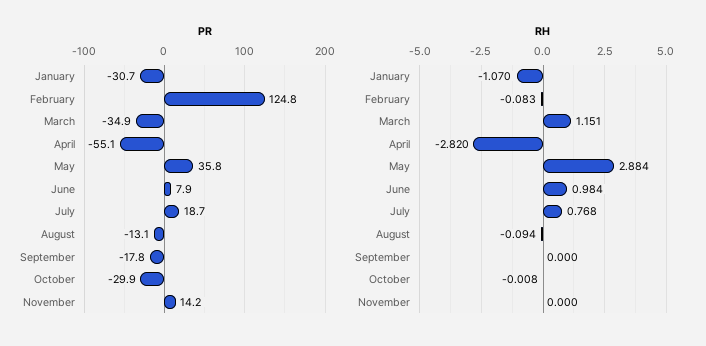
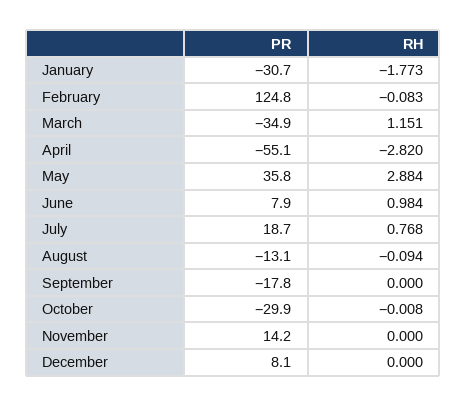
RH, January: -1.07 -> -1.773
PR, December: none -> 8.1
RH, December: none -> 0

